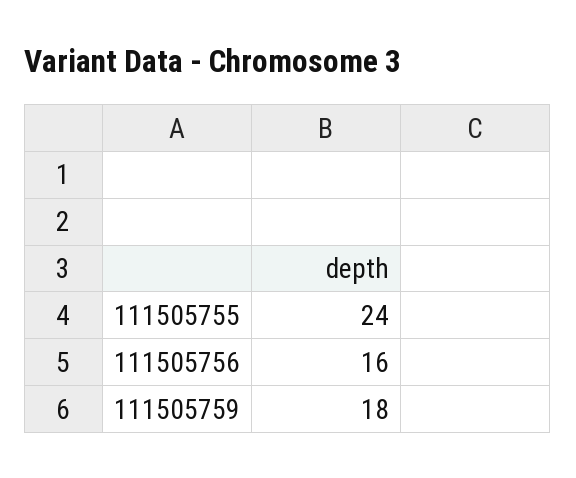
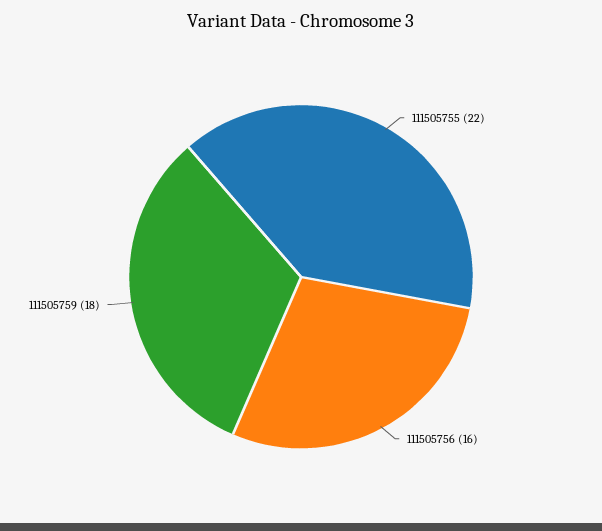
111505755: 24 -> 22

